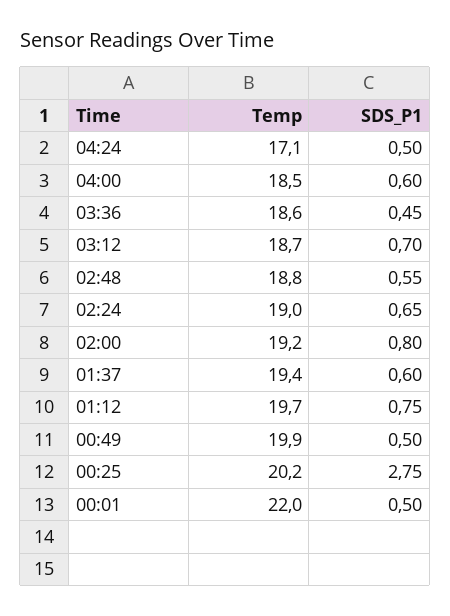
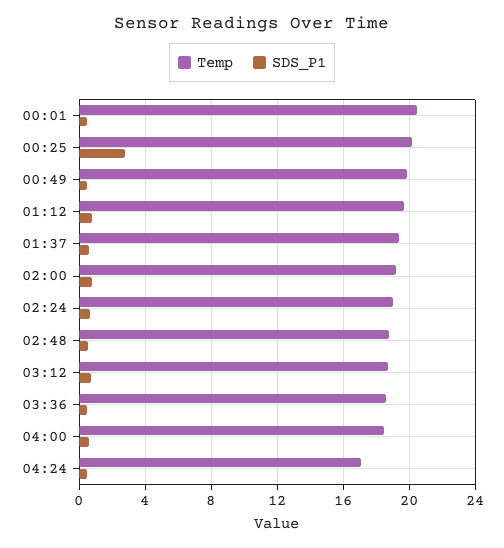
Temp, 00:01: 22 -> 20.5

